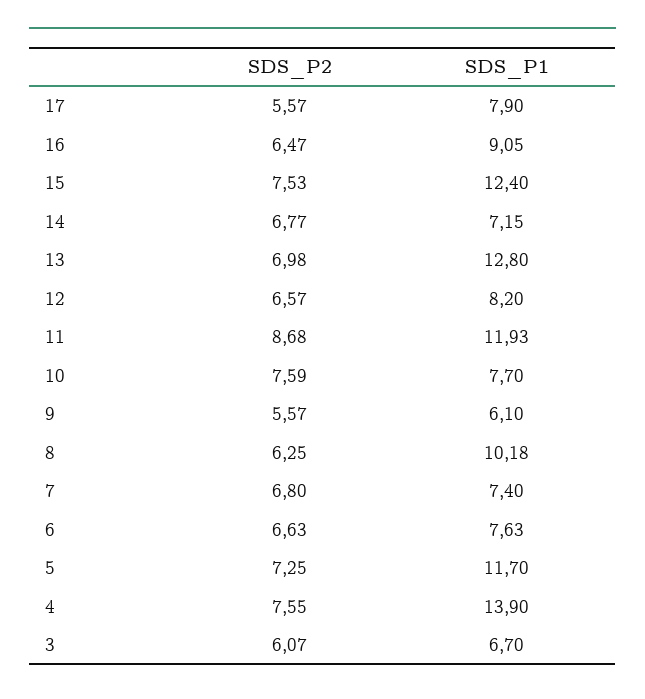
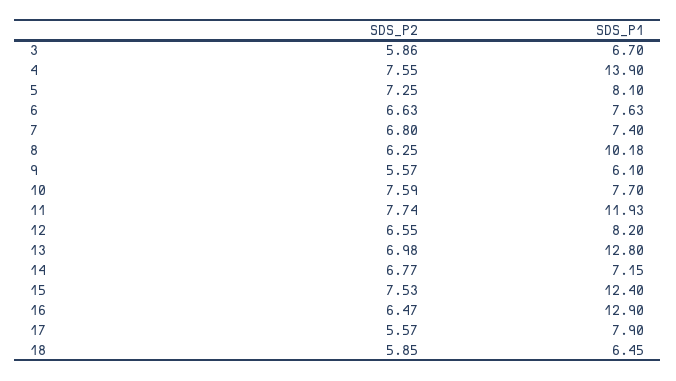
SDS_P1, 16: 9.05 -> 12.9
SDS_P2, 12: 6.57 -> 6.55
SDS_P2, 11: 8.68 -> 7.74
SDS_P1, 5: 11.7 -> 8.1
SDS_P2, 3: 6.07 -> 5.86
SDS_P2, 18: none -> 5.85
SDS_P1, 18: none -> 6.45

